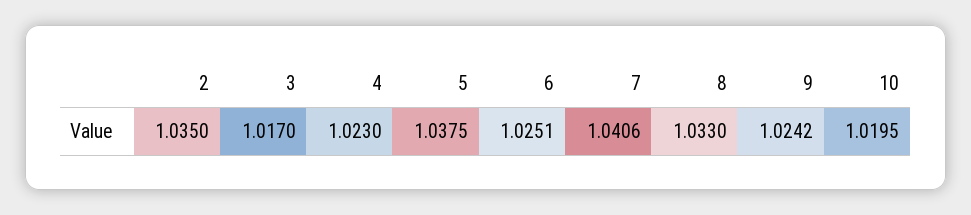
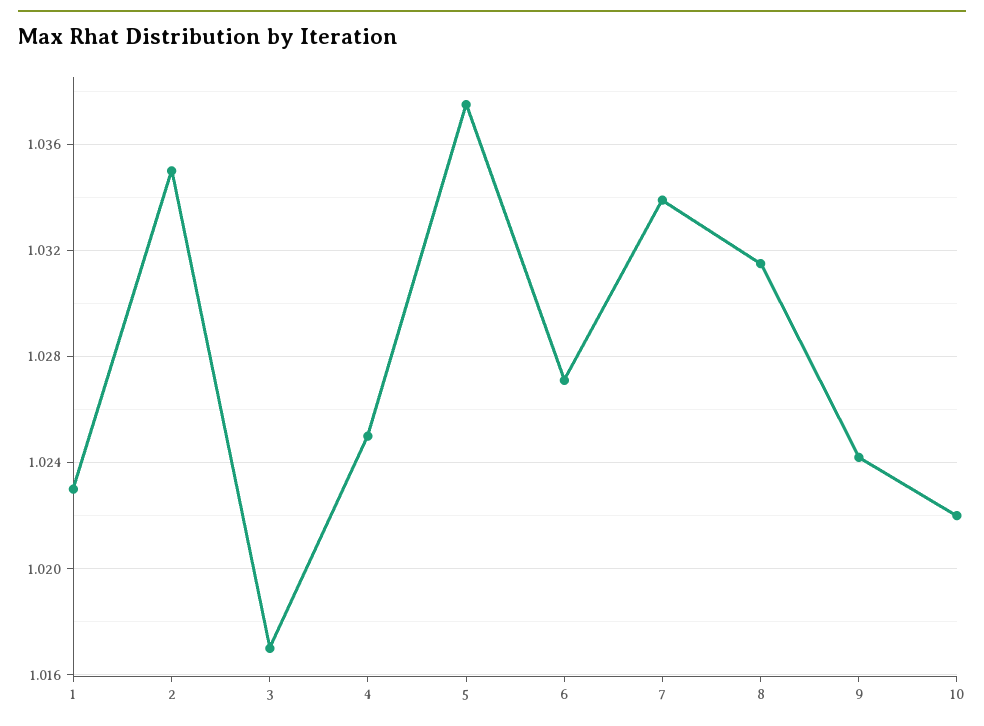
4: 1.023 -> 1.025
6: 1.0251 -> 1.027
7: 1.0406 -> 1.034
8: 1.033 -> 1.0315
10: 1.0195 -> 1.022
1: none -> 1.023

